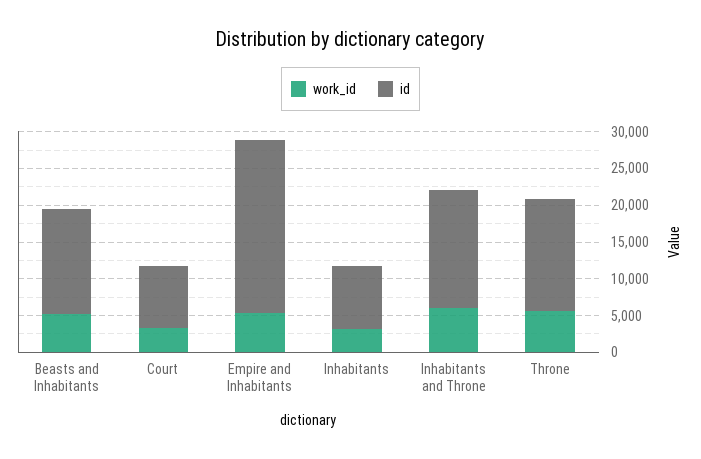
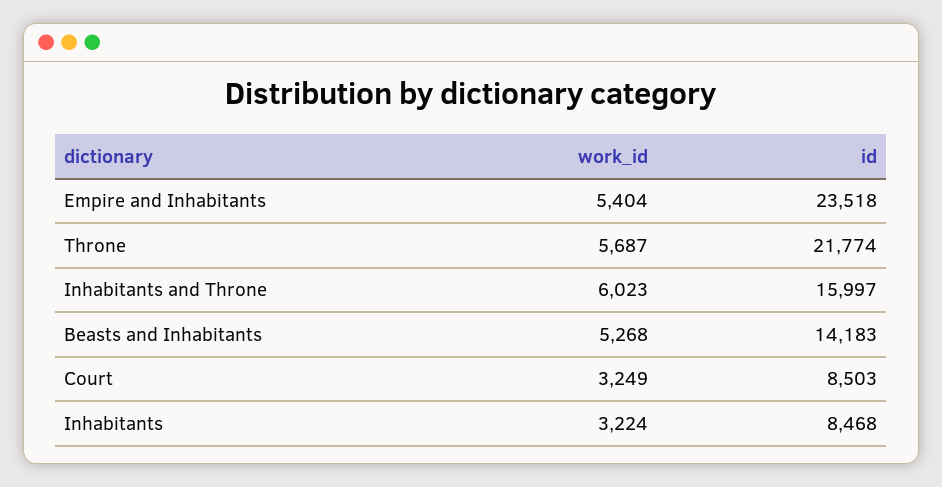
id, Throne: 15000 -> 21774

